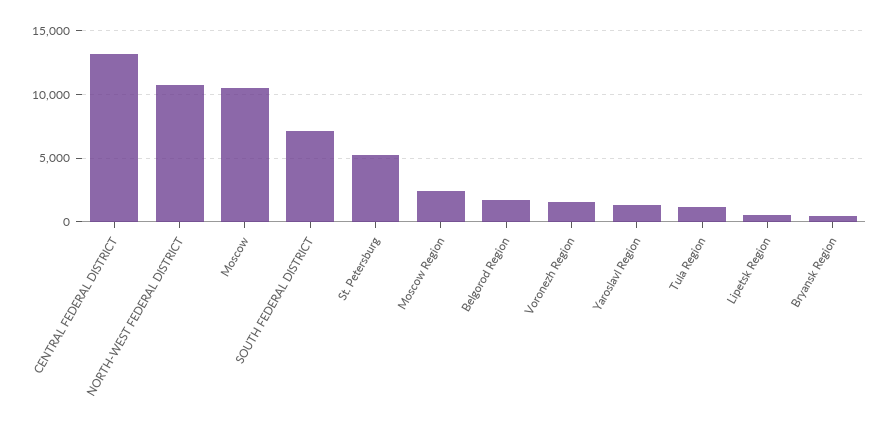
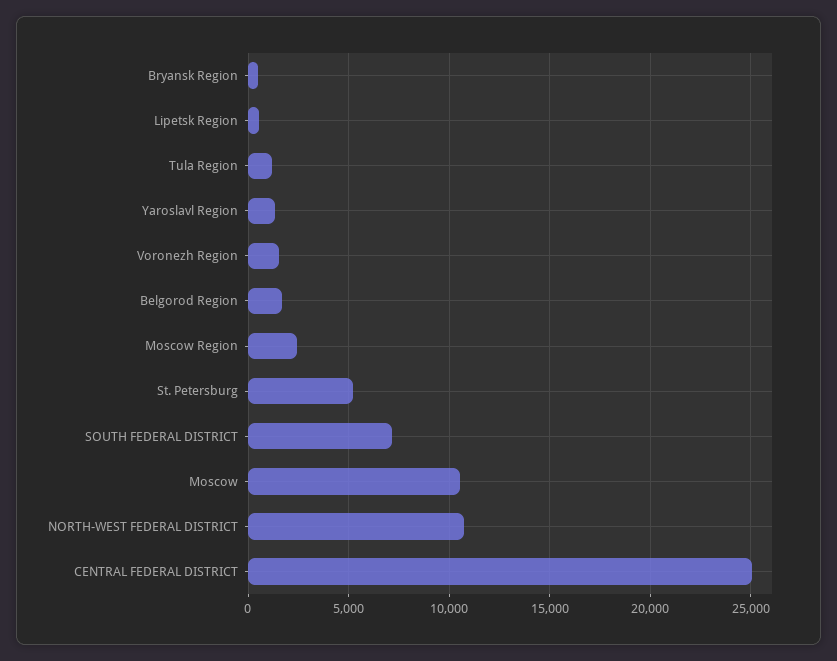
CENTRAL FEDERAL DISTRICT: 13000 -> 25000

